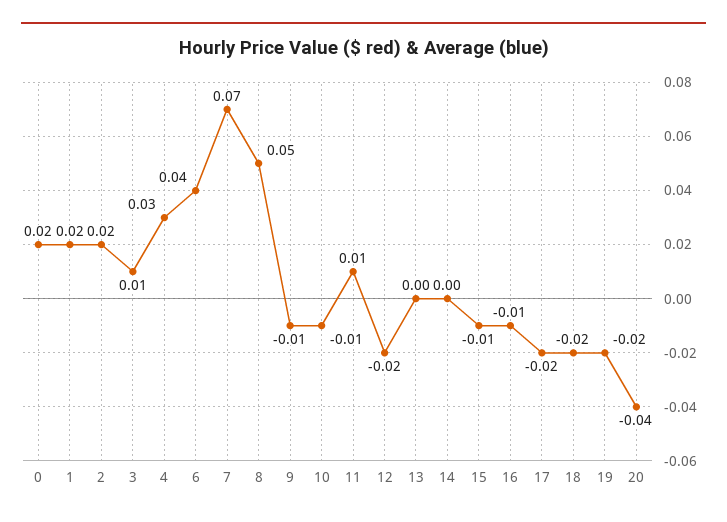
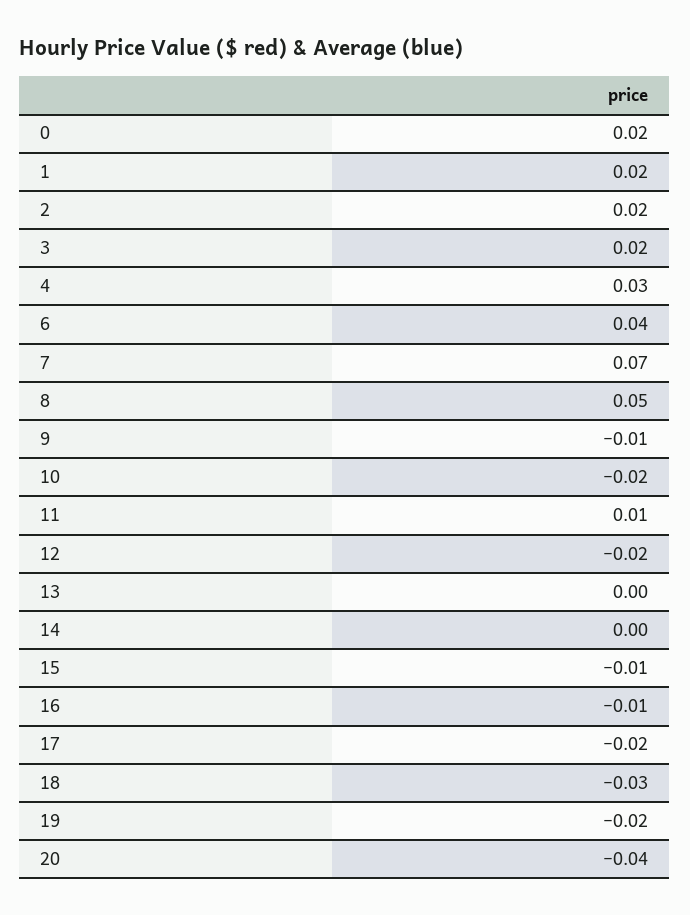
3: 0.01 -> 0.02
10: -0.01 -> -0.02
18: -0.02 -> -0.03

